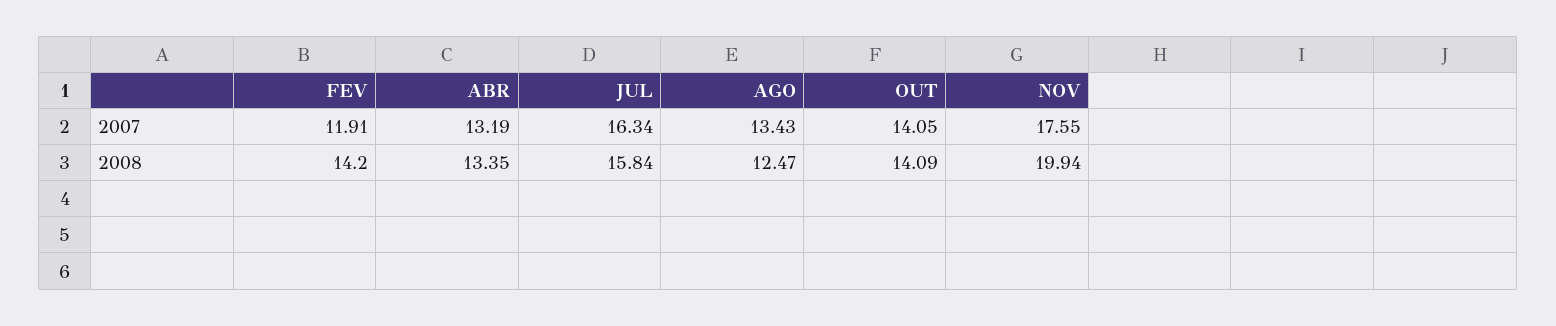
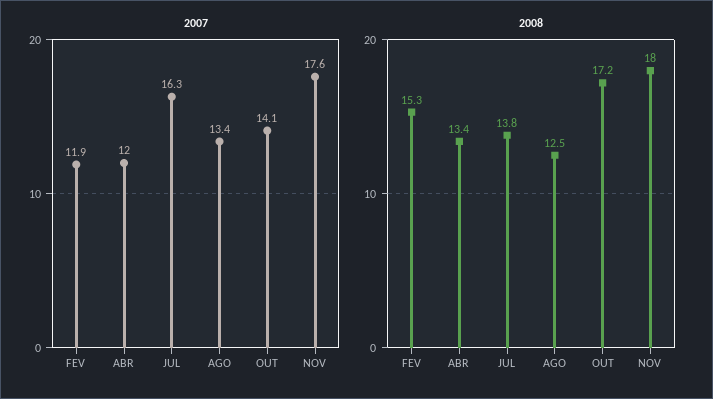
2007, ABR: 13.19 -> 12
2008, FEV: 14.2 -> 15.3
2008, JUL: 15.84 -> 13.8
2008, OUT: 14.09 -> 17.2
2008, NOV: 19.94 -> 18

